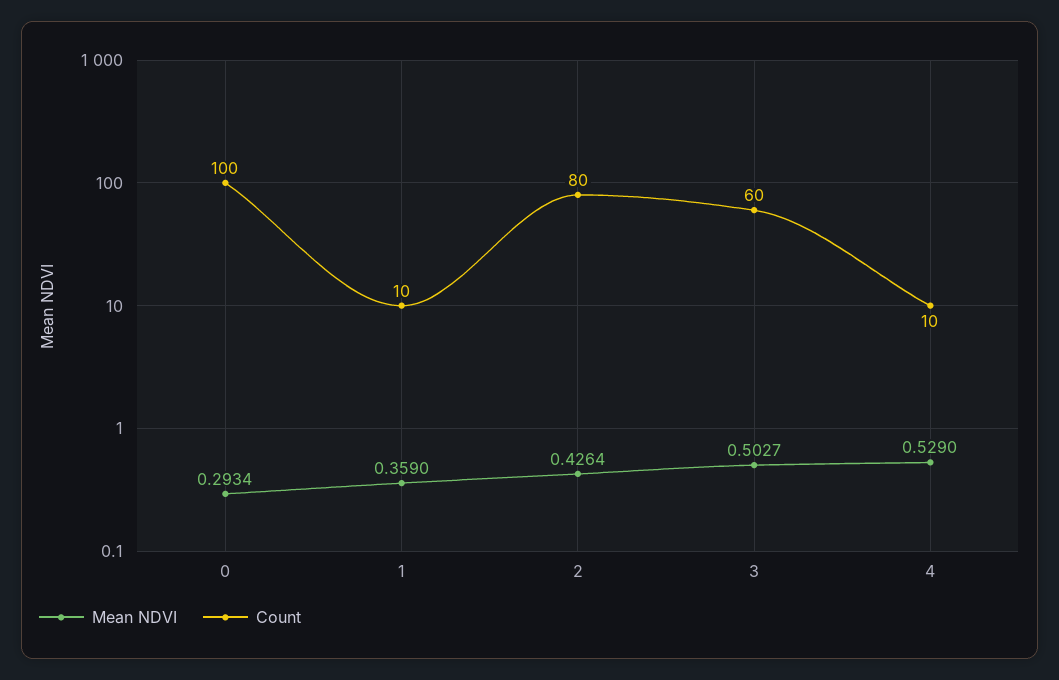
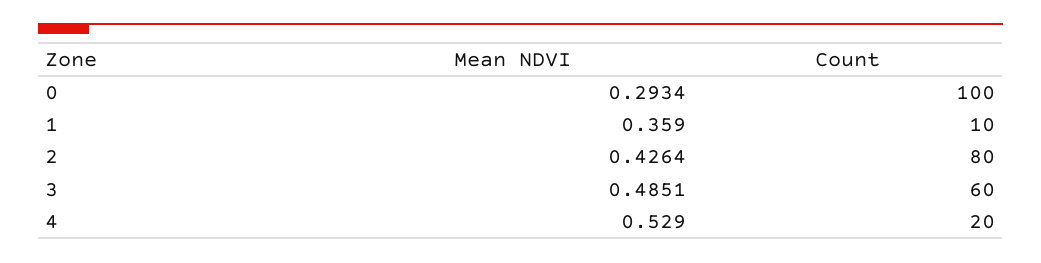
Mean NDVI, 3: 0.5027 -> 0.4851
Count, 4: 10 -> 20

